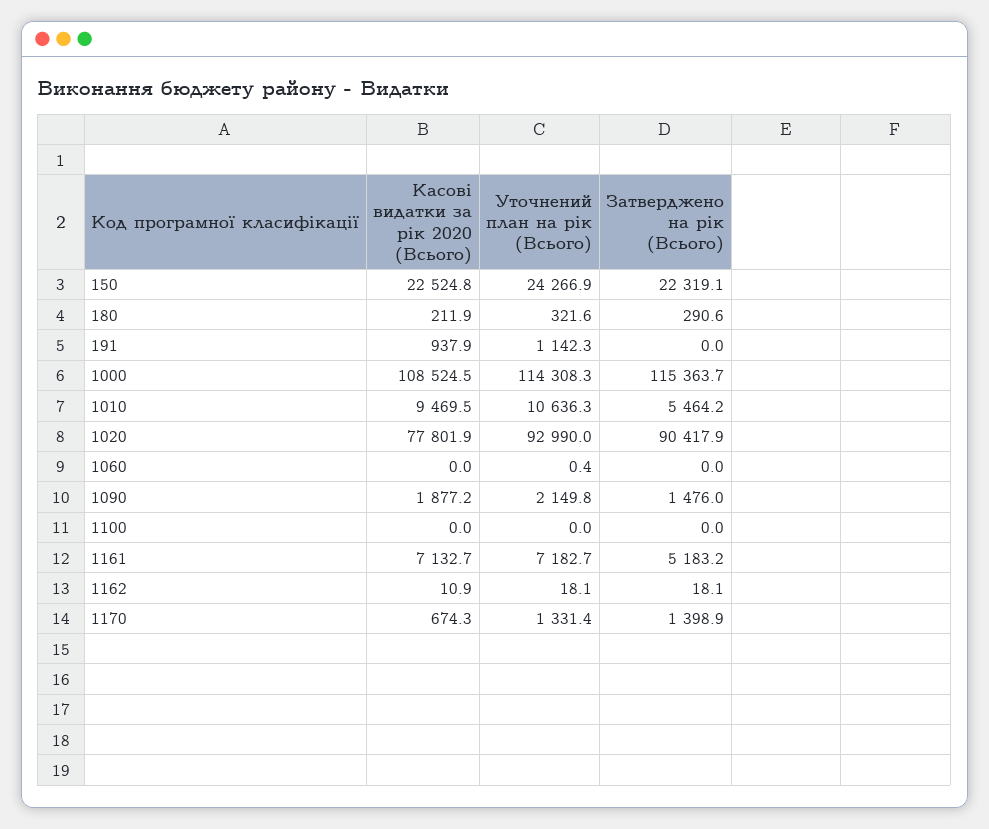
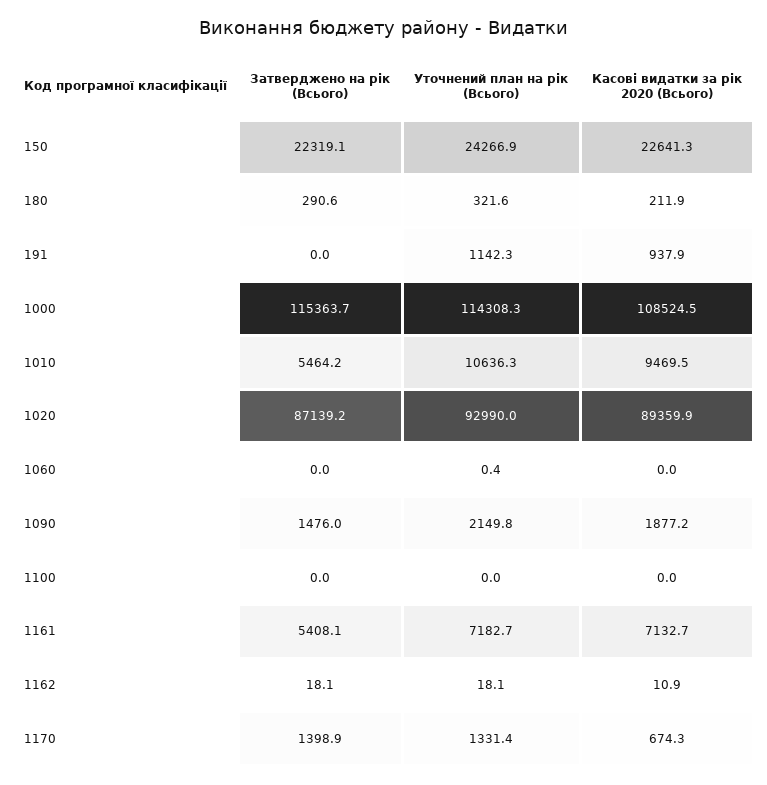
Касові видатки за рік 2020 (Всього), 150: 22524.8 -> 22641.3
Касові видатки за рік 2020 (Всього), 1020: 77801.9 -> 89359.9
Затверджено на рік (Всього), 1020: 90417.9 -> 87139.2
Затверджено на рік (Всього), 1161: 5183.2 -> 5408.1

